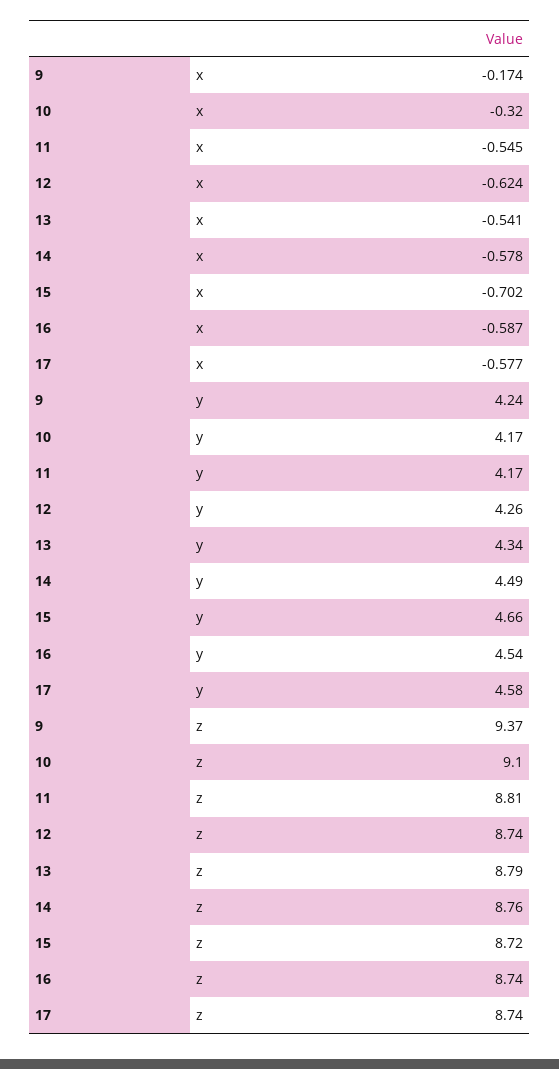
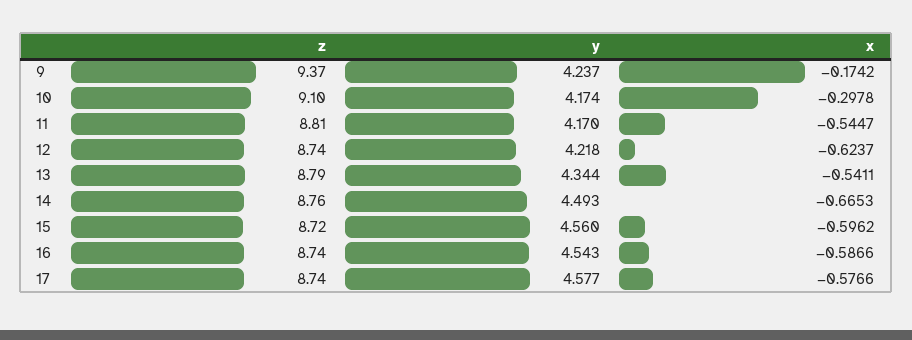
10, x: -0.32 -> -0.2978
14, x: -0.578 -> -0.6653
15, x: -0.702 -> -0.5962
12, y: 4.26 -> 4.218
15, y: 4.66 -> 4.56

